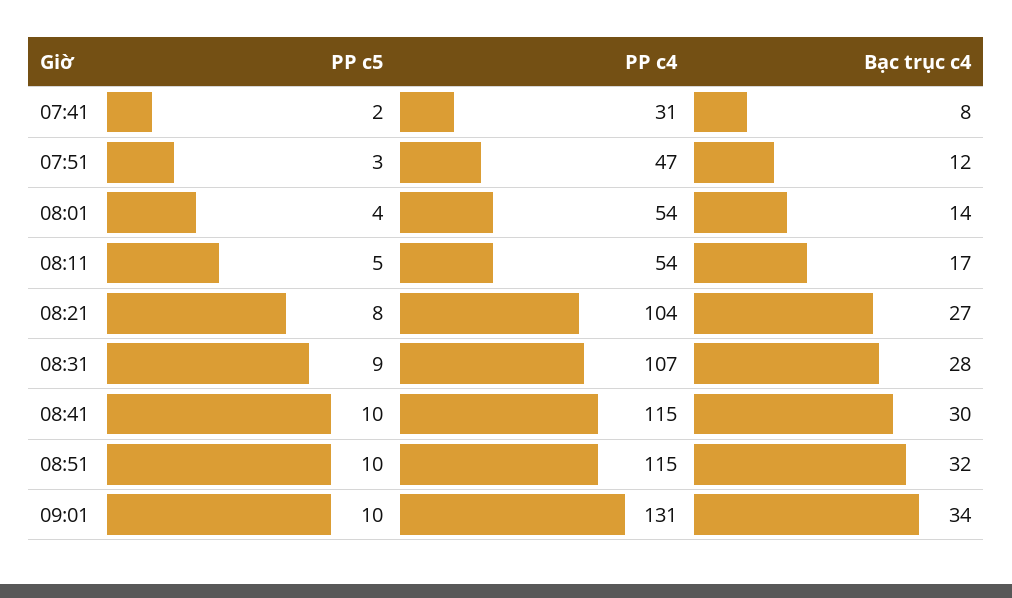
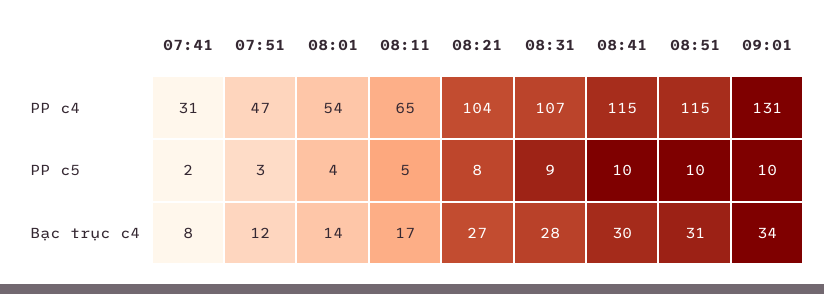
PP c4, 08:11: 54 -> 65
Bạc trục c4, 08:51: 32 -> 31

